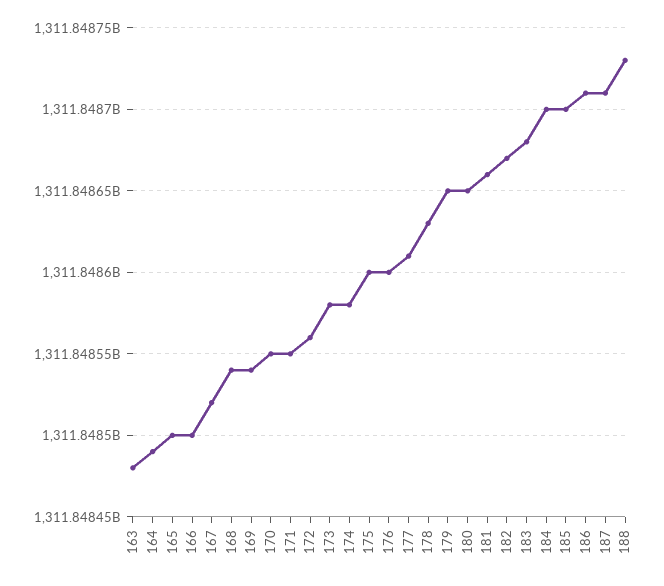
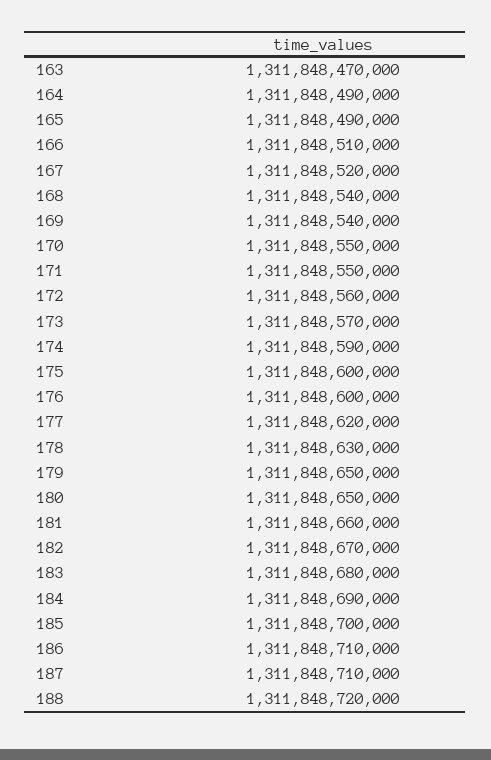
163: 1311848480000 -> 1311848470000
165: 1311848500000 -> 1311848490000
166: 1311848500000 -> 1311848510000
173: 1311848580000 -> 1311848570000
174: 1311848580000 -> 1311848590000
177: 1311848610000 -> 1311848620000
184: 1311848700000 -> 1311848690000
188: 1311848730000 -> 1311848720000

